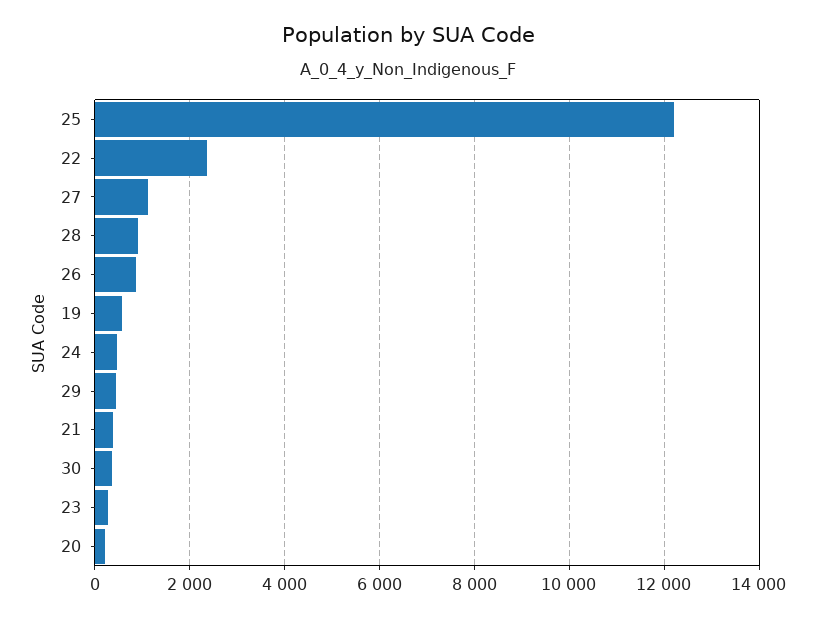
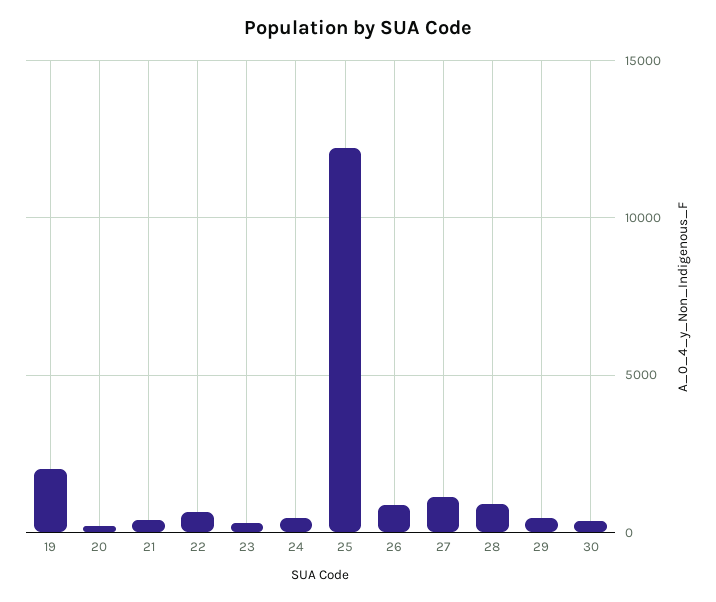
22: 2400 -> 500
19: 600 -> 2000

